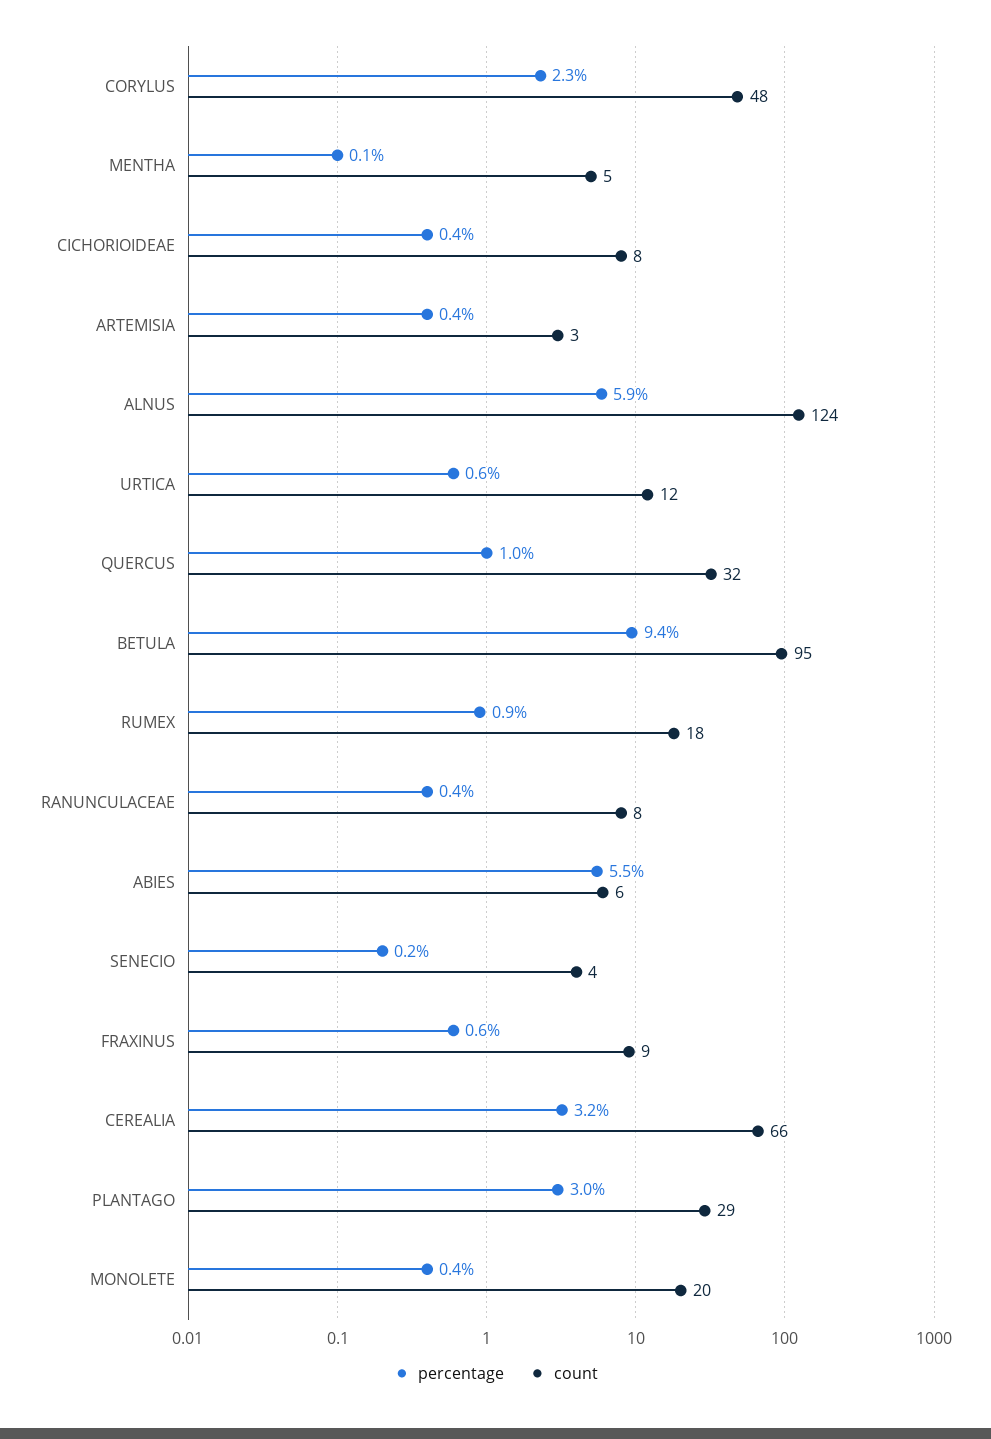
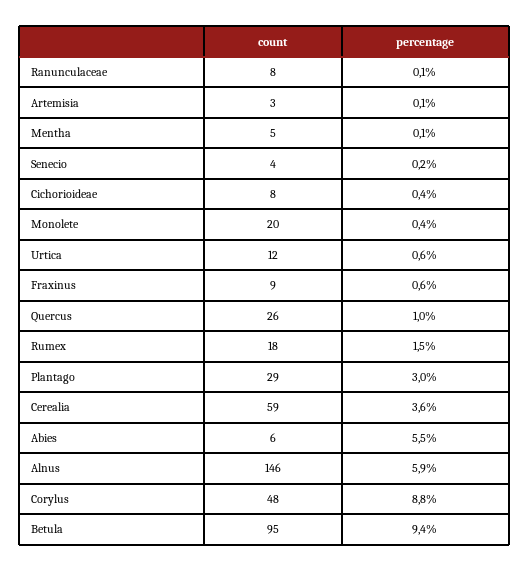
percentage, CORYLUS: 2.3 -> 8.8
percentage, ARTEMISIA: 0.4 -> 0.1
count, ALNUS: 124 -> 146
count, QUERCUS: 32 -> 26
percentage, RUMEX: 0.9 -> 1.5
percentage, RANUNCULACEAE: 0.4 -> 0.1
percentage, CEREALIA: 3.2 -> 3.6
count, CEREALIA: 66 -> 59

